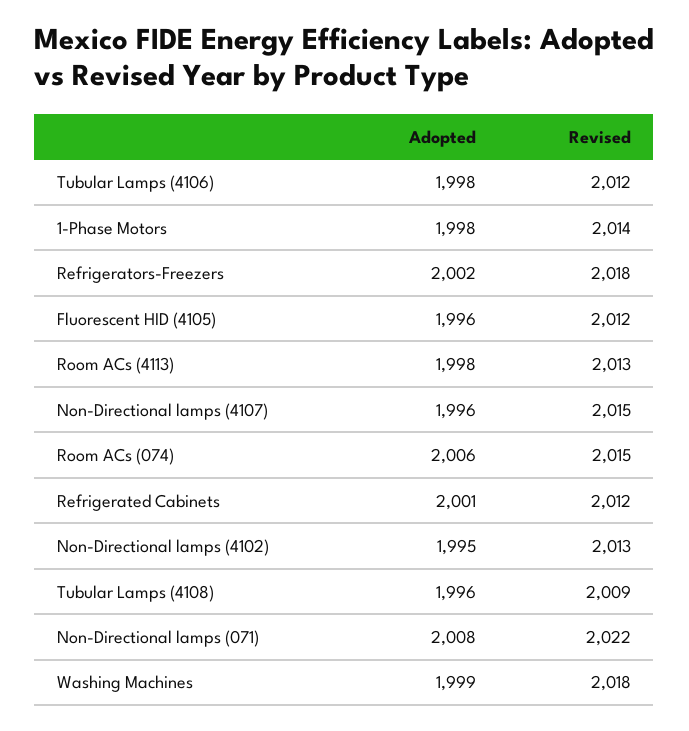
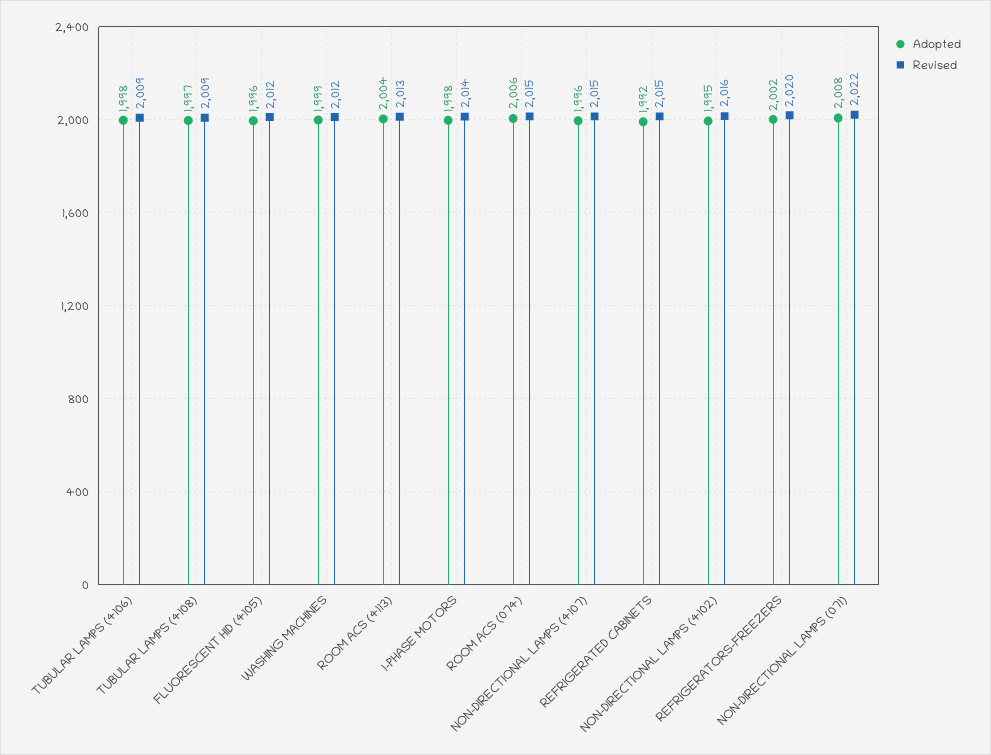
Revised, Tubular Lamps (4106): 2012 -> 2009
Revised, Refrigerators-Freezers: 2018 -> 2020
Adopted, Room ACs (4113): 1998 -> 2004
Adopted, Refrigerated Cabinets: 2001 -> 1992
Revised, Refrigerated Cabinets: 2012 -> 2015
Revised, Non-Directional lamps (4102): 2013 -> 2016
Adopted, Tubular Lamps (4108): 1996 -> 1997
Revised, Washing Machines: 2018 -> 2012

